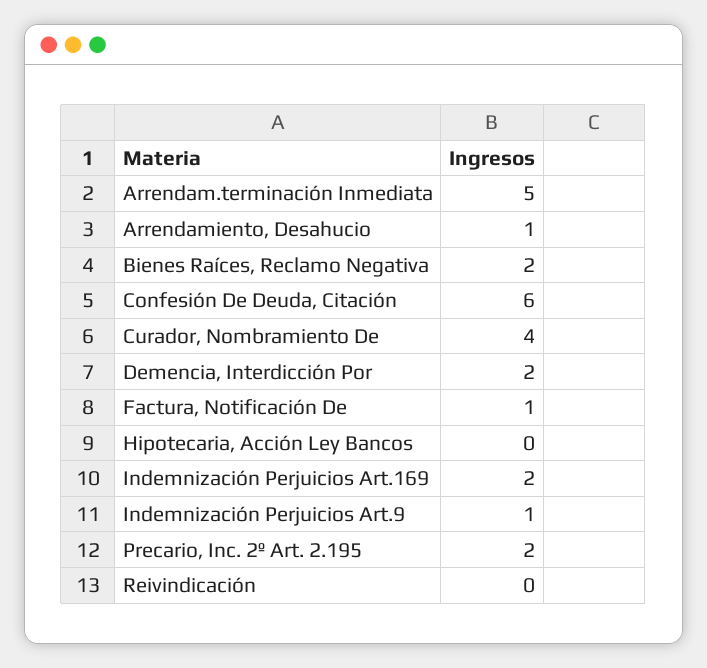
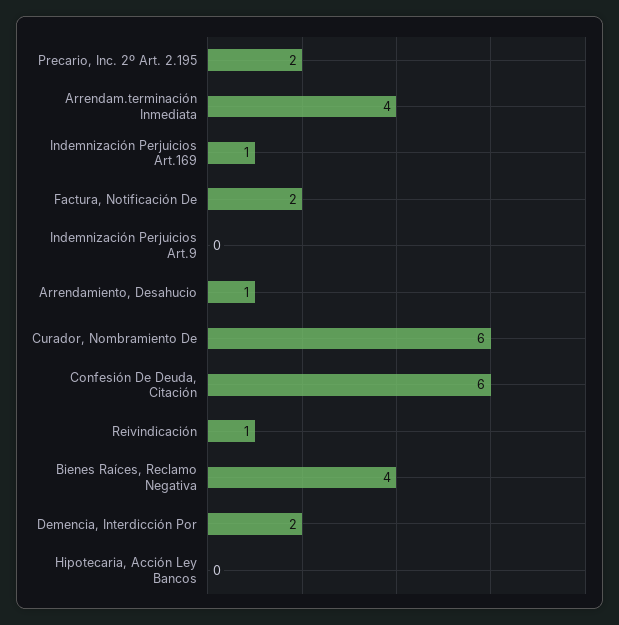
Arrendam.terminación Inmediata: 5 -> 4
Bienes Raíces, Reclamo Negativa: 2 -> 4
Curador, Nombramiento De: 4 -> 6
Factura, Notificación De: 1 -> 2
Indemnización Perjuicios Art.169: 2 -> 1
Indemnización Perjuicios Art.9: 1 -> 0
Reivindicación: 0 -> 1

